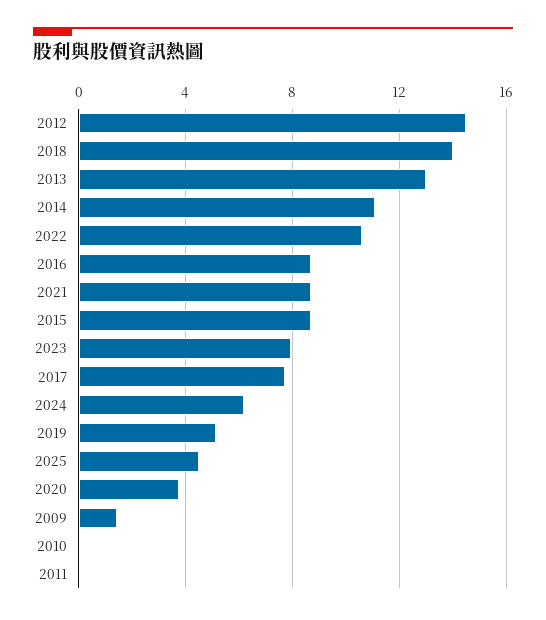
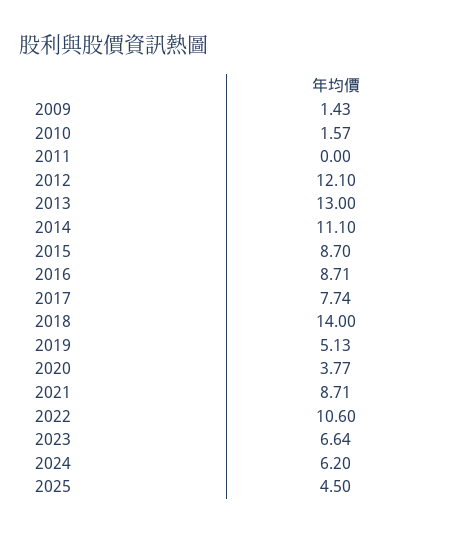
2012: 14.5 -> 12.1
2023: 8 -> 6.64
2010: 0 -> 1.57

